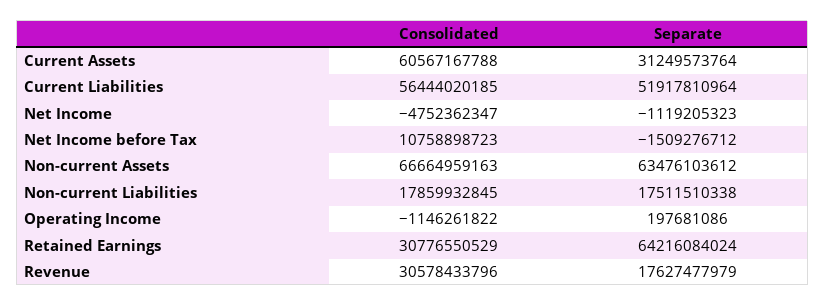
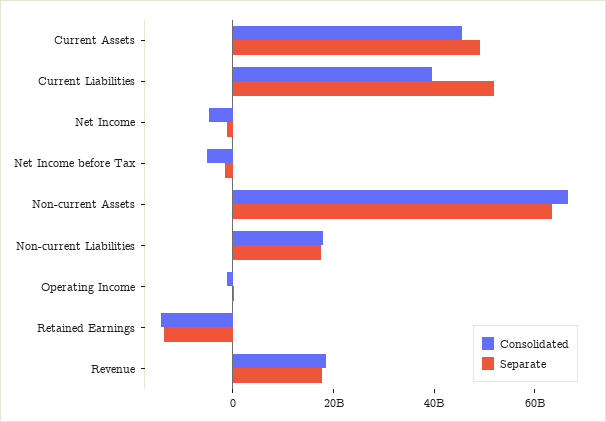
Consolidated, Current Assets: 60567167788 -> 45000000000
Separate, Current Assets: 31249573764 -> 50000000000
Consolidated, Current Liabilities: 56444020185 -> 40000000000
Consolidated, Net Income before Tax: 10758898723 -> -5000000000
Consolidated, Retained Earnings: 30776550529 -> -15000000000
Separate, Retained Earnings: 64216084024 -> -15000000000
Consolidated, Revenue: 30578433796 -> 20000000000

